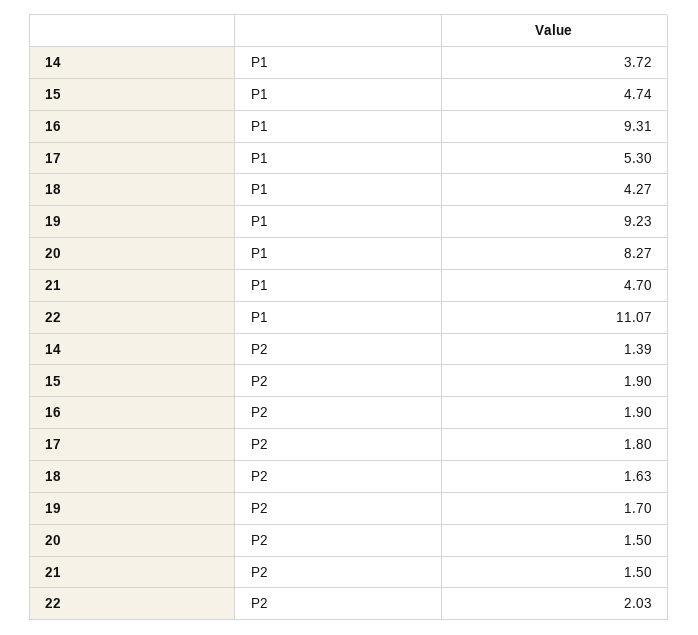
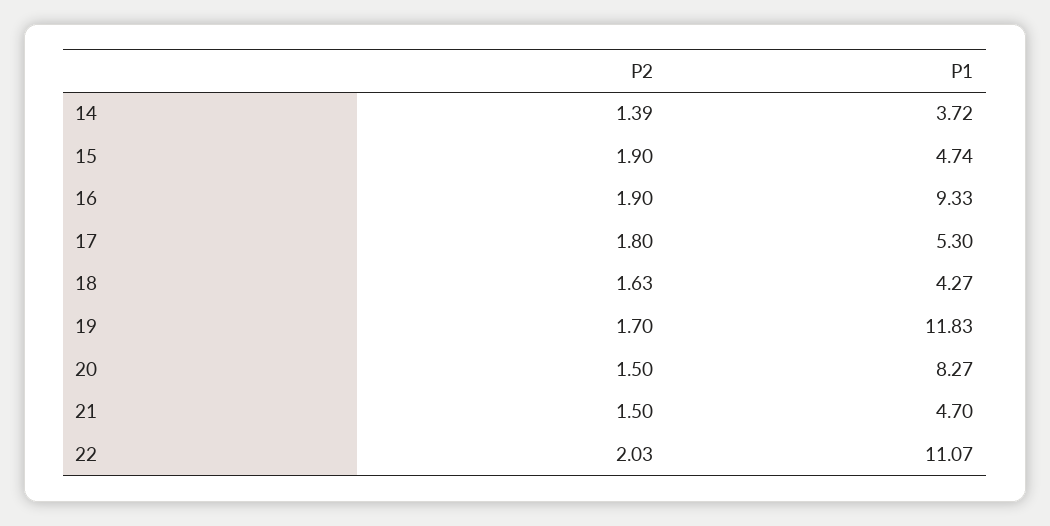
16, P1: 9.31 -> 9.33
19, P1: 9.23 -> 11.83

